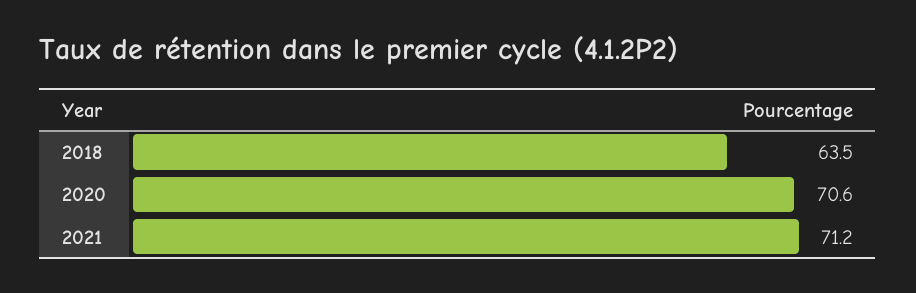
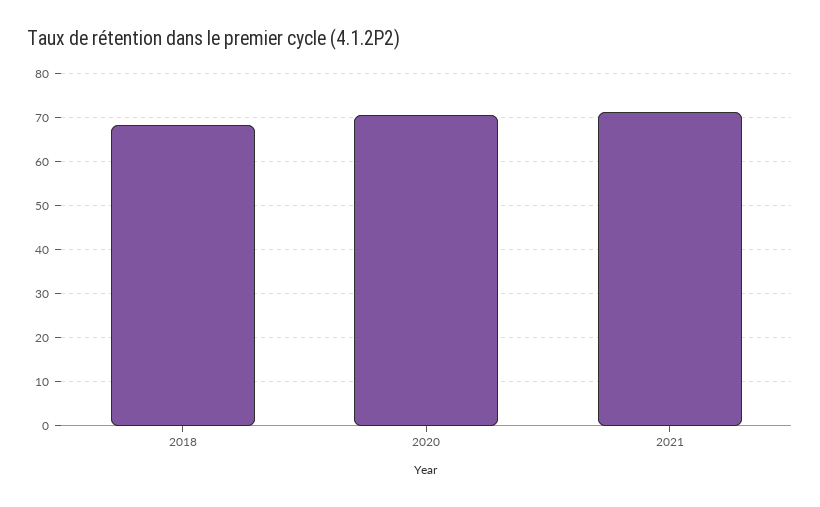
2018: 63.5 -> 68

